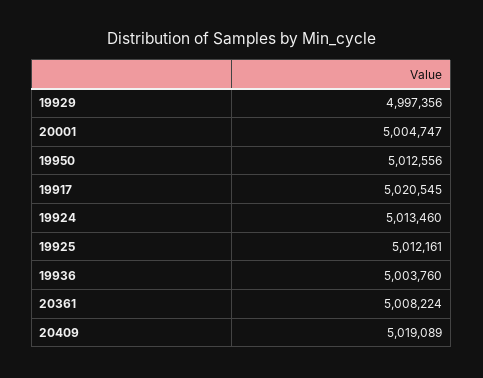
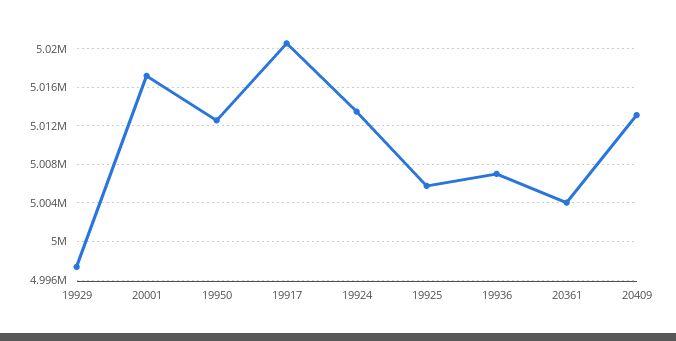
20001: 5004747 -> 5017000
19925: 5012161 -> 5006000
19936: 5003760 -> 5007000
20361: 5008224 -> 5004000
20409: 5019089 -> 5013000

